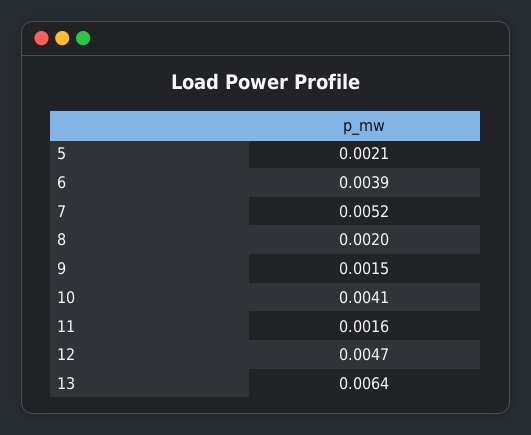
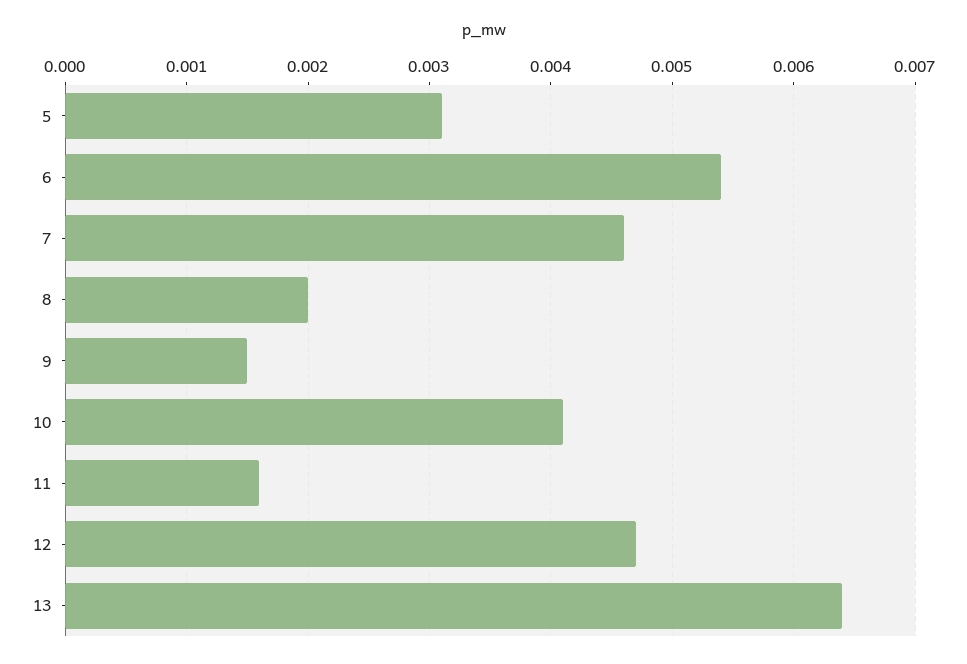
5: 0.0021 -> 0.0031
6: 0.0039 -> 0.0054
7: 0.0052 -> 0.0046

